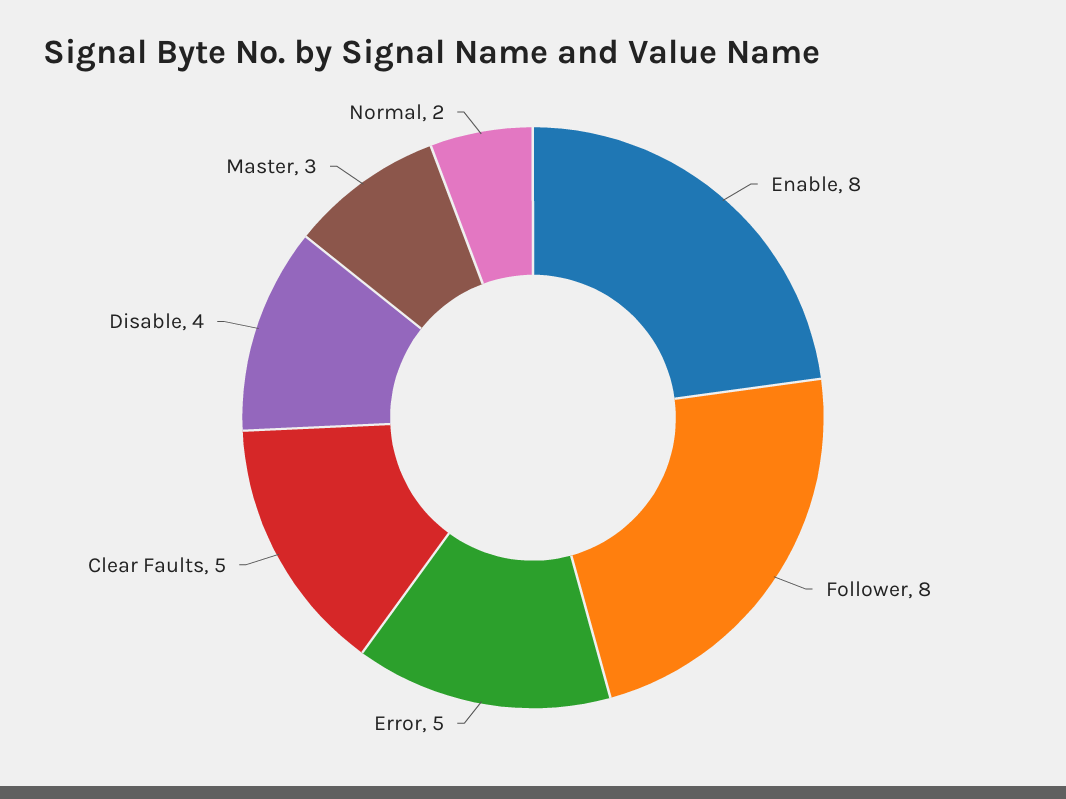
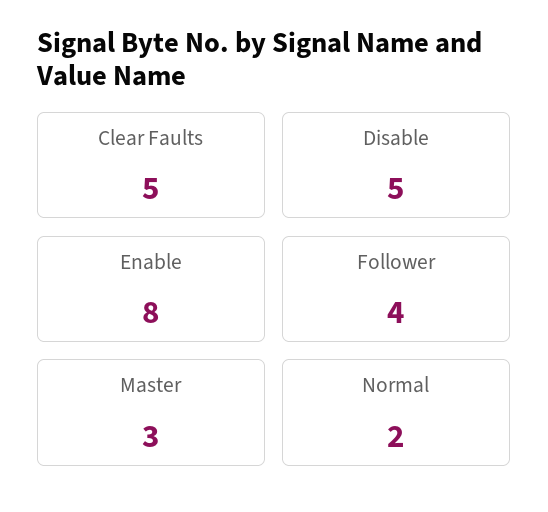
Follower: 8 -> 4
Error: 5 -> none
Disable: 4 -> 5

